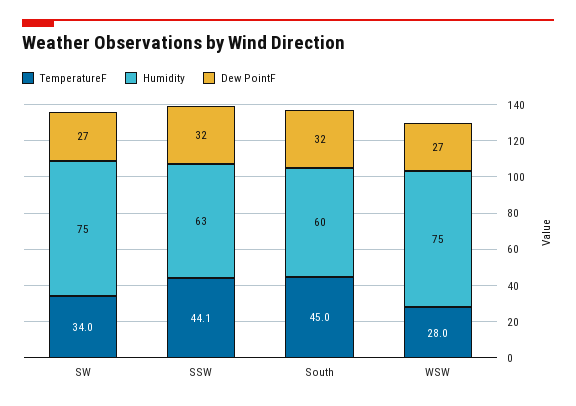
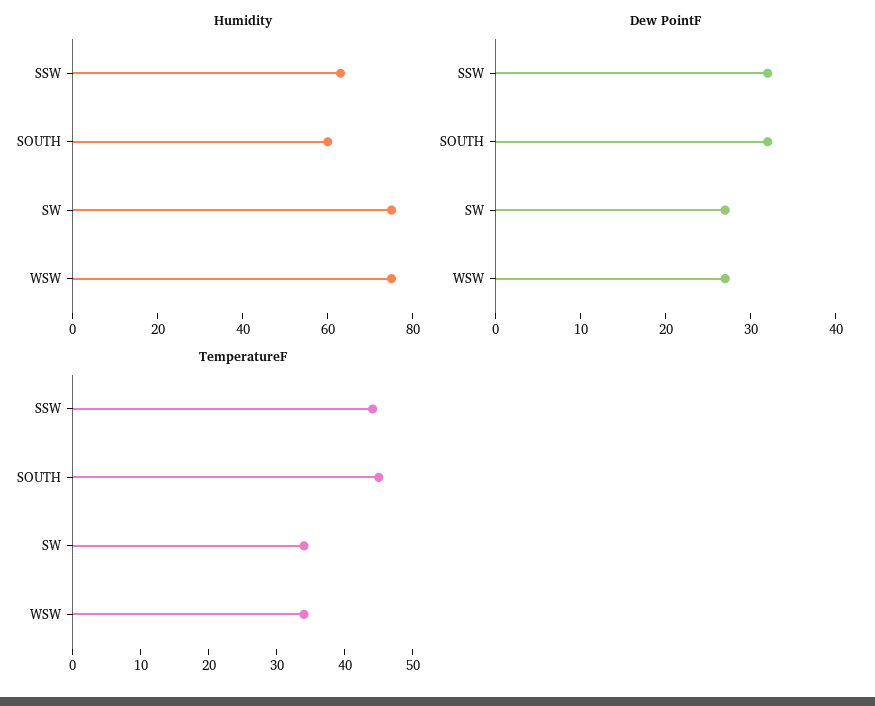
TemperatureF, WSW: 28 -> 34

